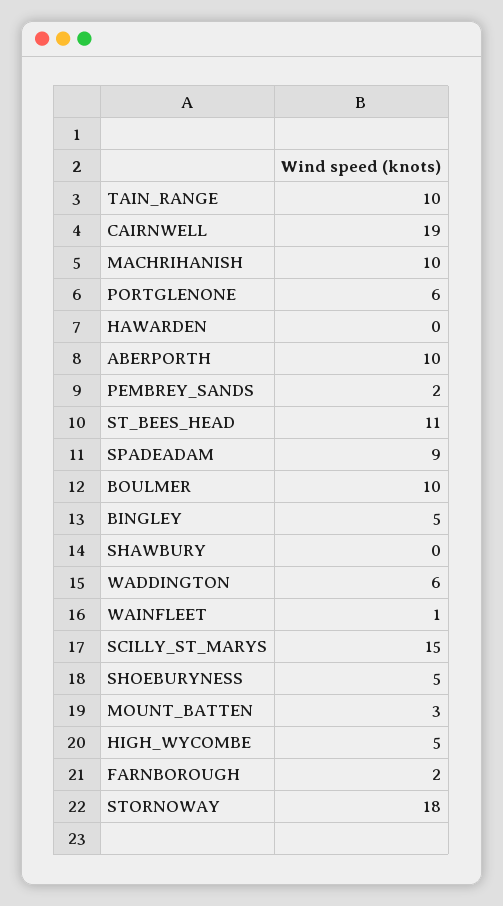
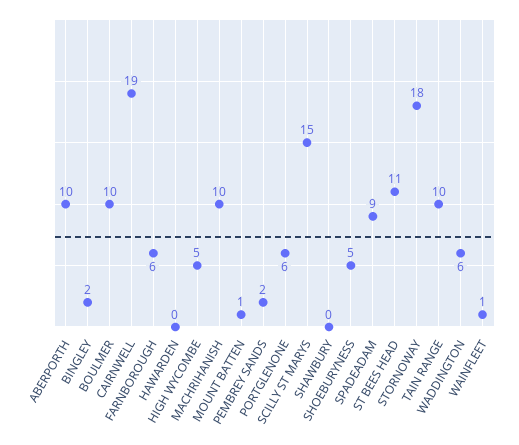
BINGLEY: 5 -> 2
MOUNT_BATTEN: 3 -> 1
FARNBOROUGH: 2 -> 6

